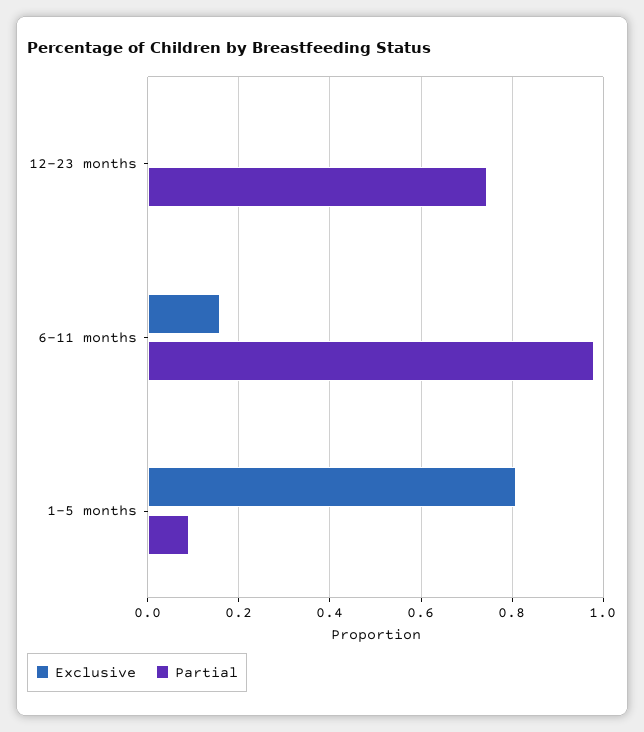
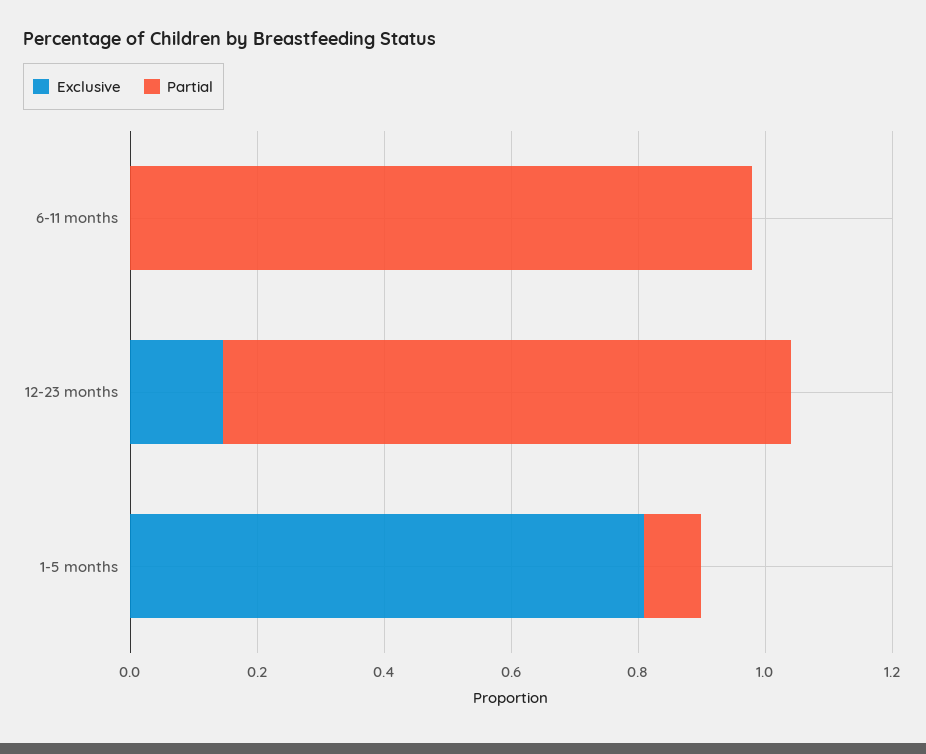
Exclusive, 12-23 months: 0 -> 0.15
Partial, 12-23 months: 0.74 -> 0.9
Exclusive, 6-11 months: 0.16 -> 0

